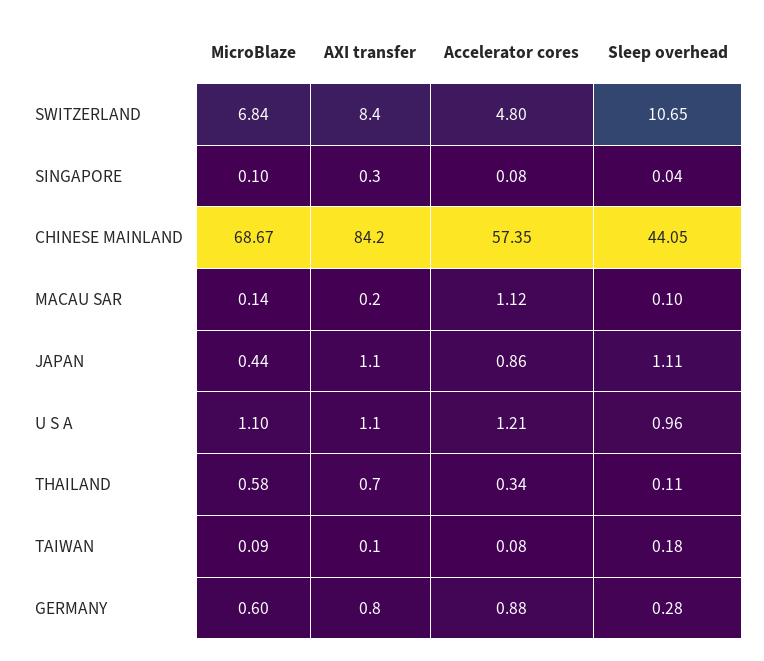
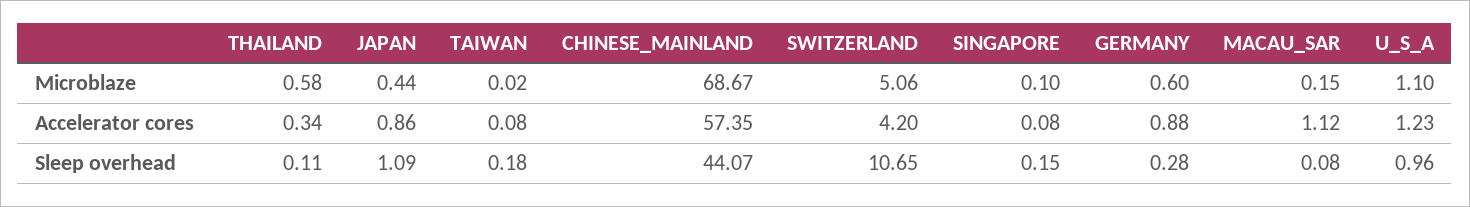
MicroBlaze, SWITZERLAND: 6.84 -> 5.06
AXI transfer, SWITZERLAND: 8.4 -> none
Accelerator cores, SWITZERLAND: 4.8 -> 4.2
AXI transfer, SINGAPORE: 0.3 -> none
Sleep overhead, SINGAPORE: 0.04 -> 0.15
AXI transfer, CHINESE MAINLAND: 84.2 -> none
Sleep overhead, CHINESE MAINLAND: 44.05 -> 44.07
MicroBlaze, MACAU SAR: 0.14 -> 0.15
AXI transfer, MACAU SAR: 0.2 -> none
Sleep overhead, MACAU SAR: 0.1 -> 0.08
AXI transfer, JAPAN: 1.1 -> none
Sleep overhead, JAPAN: 1.11 -> 1.09
AXI transfer, U S A: 1.1 -> none
Accelerator cores, U S A: 1.21 -> 1.23
AXI transfer, THAILAND: 0.7 -> none
MicroBlaze, TAIWAN: 0.09 -> 0.02
AXI transfer, TAIWAN: 0.1 -> none
AXI transfer, GERMANY: 0.8 -> none

